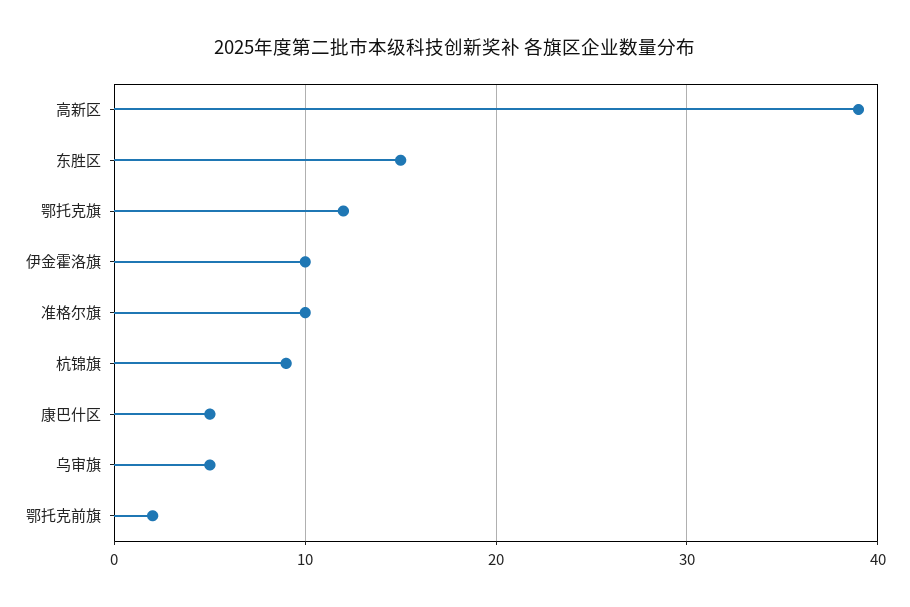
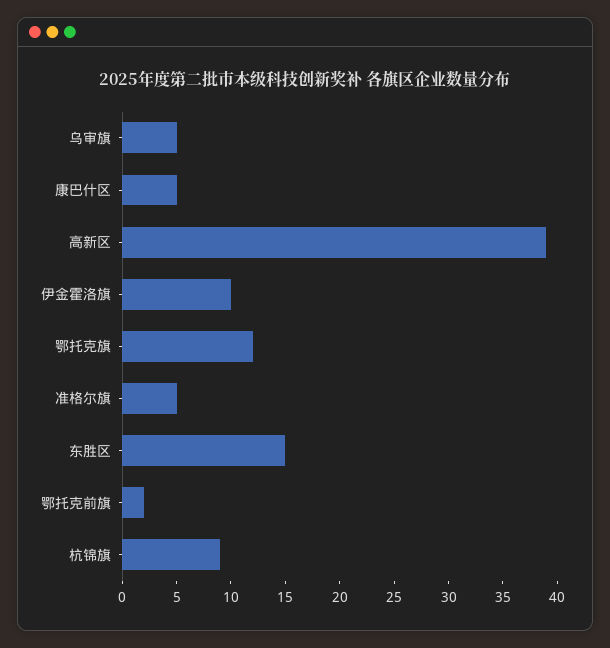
准格尔旗: 10 -> 5

